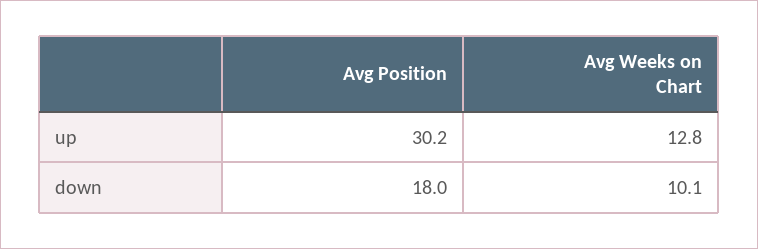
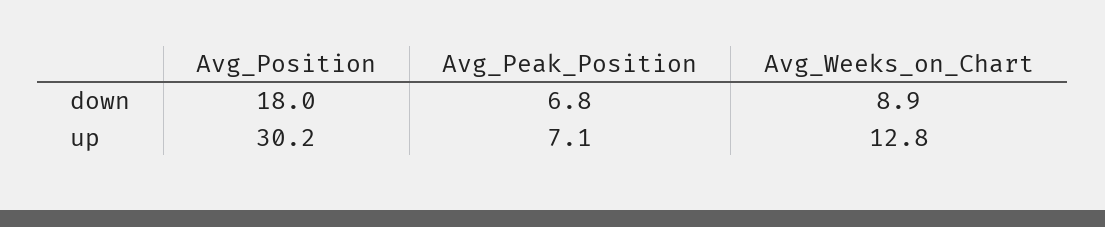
Avg Weeks on Chart, down: 10.1 -> 8.9
Avg_Peak_Position, down: none -> 6.8
Avg_Peak_Position, up: none -> 7.1

